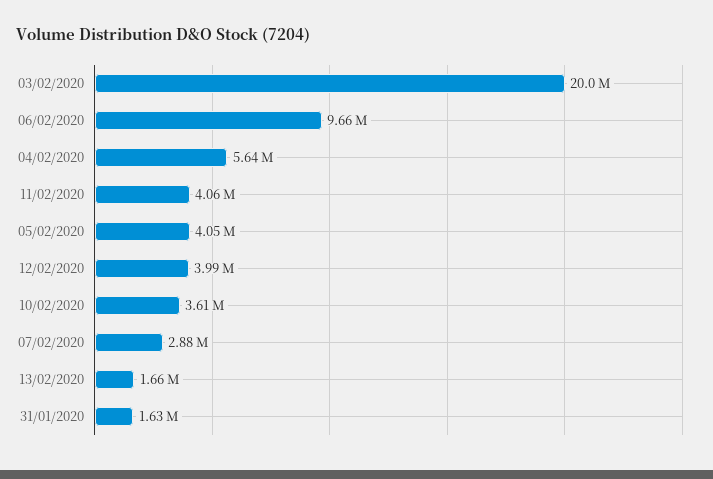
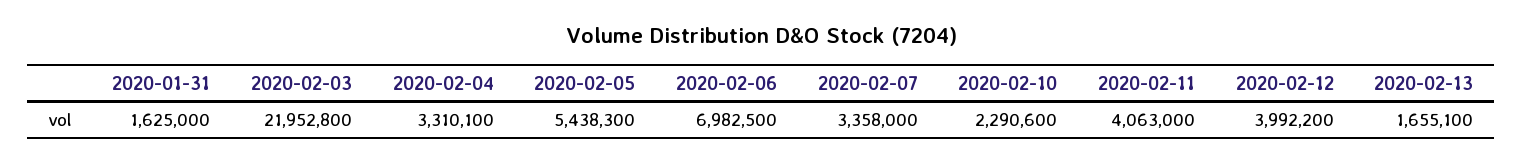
03/02/2020: 20000000 -> 21952800
06/02/2020: 9660000 -> 6982500
04/02/2020: 5640000 -> 3310100
05/02/2020: 4050000 -> 5438300
10/02/2020: 3610000 -> 2290600
07/02/2020: 2880000 -> 3358000

